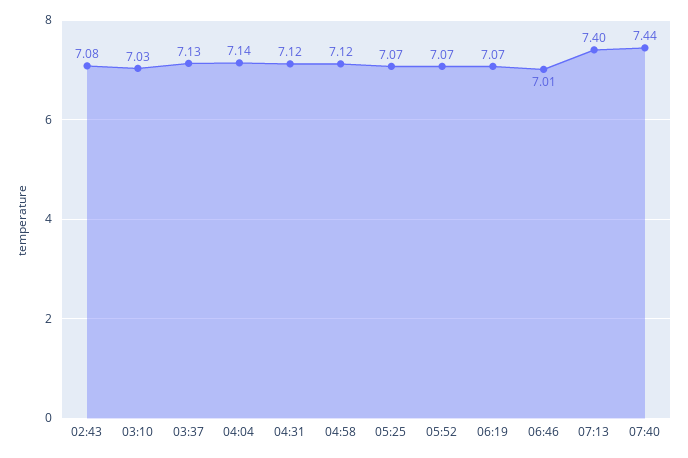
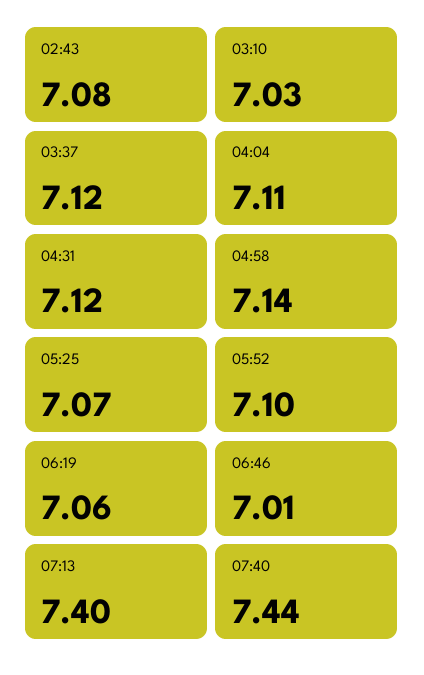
03:37: 7.13 -> 7.12
04:04: 7.14 -> 7.11
04:58: 7.12 -> 7.14
05:52: 7.07 -> 7.1
06:19: 7.07 -> 7.06

